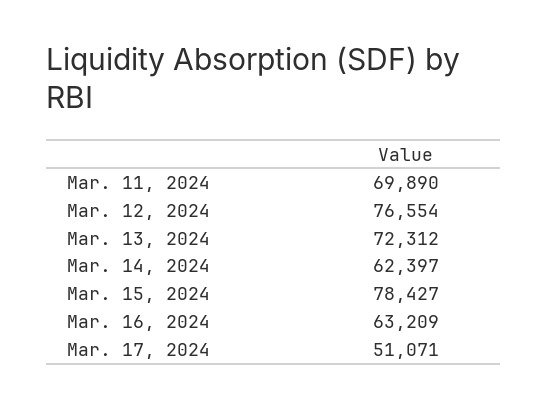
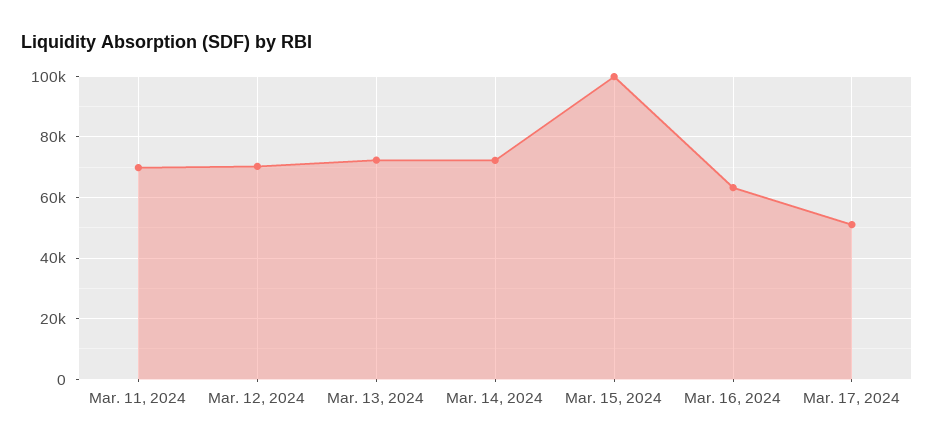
Mar. 12, 2024: 76554 -> 70000
Mar. 14, 2024: 62397 -> 72000
Mar. 15, 2024: 78427 -> 100000

